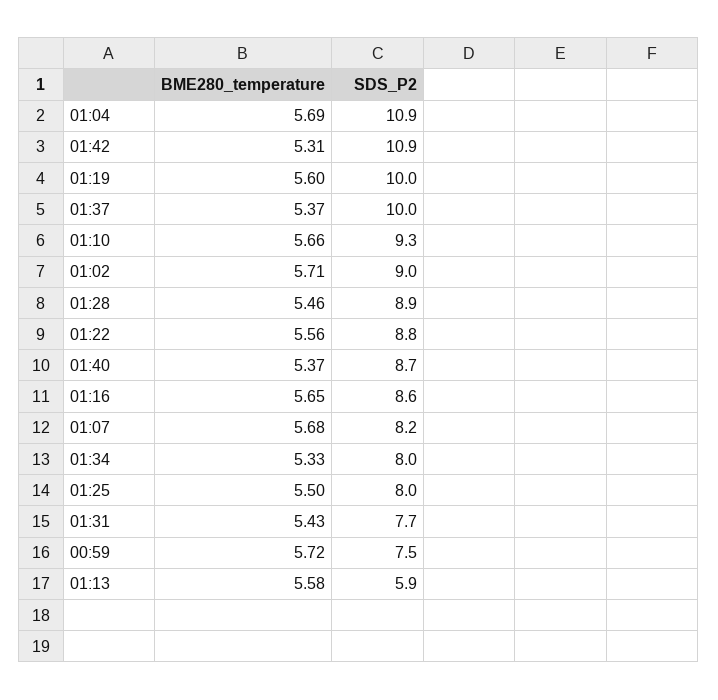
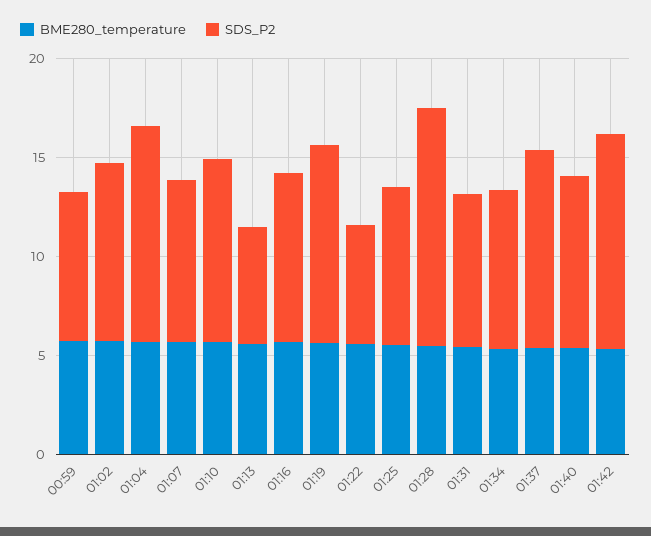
SDS_P2, 01:28: 8.9 -> 12
SDS_P2, 01:22: 8.8 -> 6

